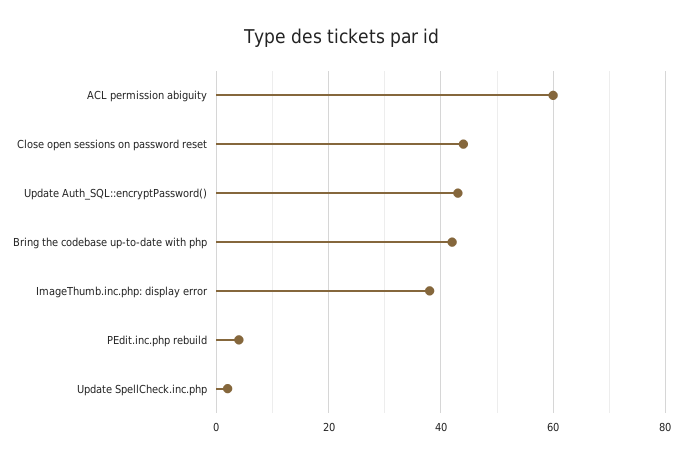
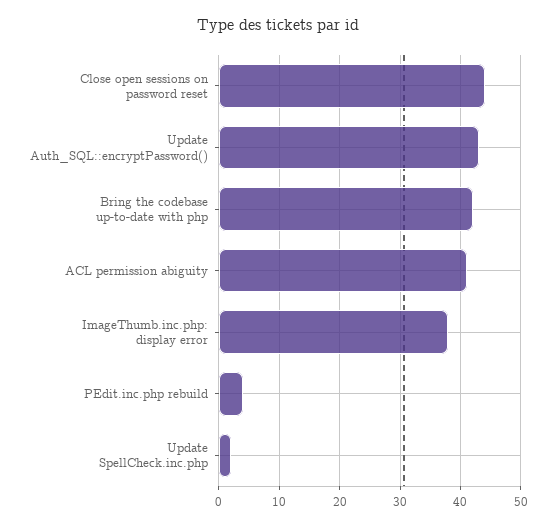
ACL permission abiguity: 60 -> 41

